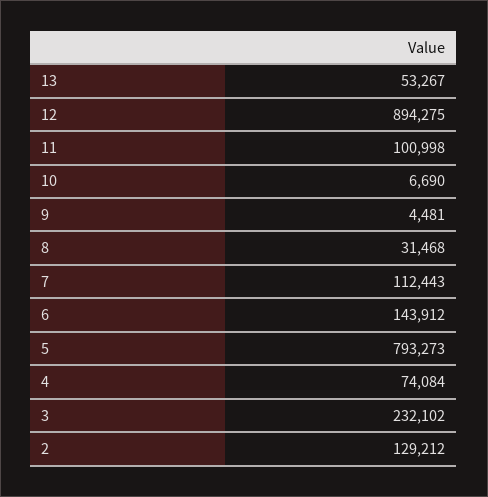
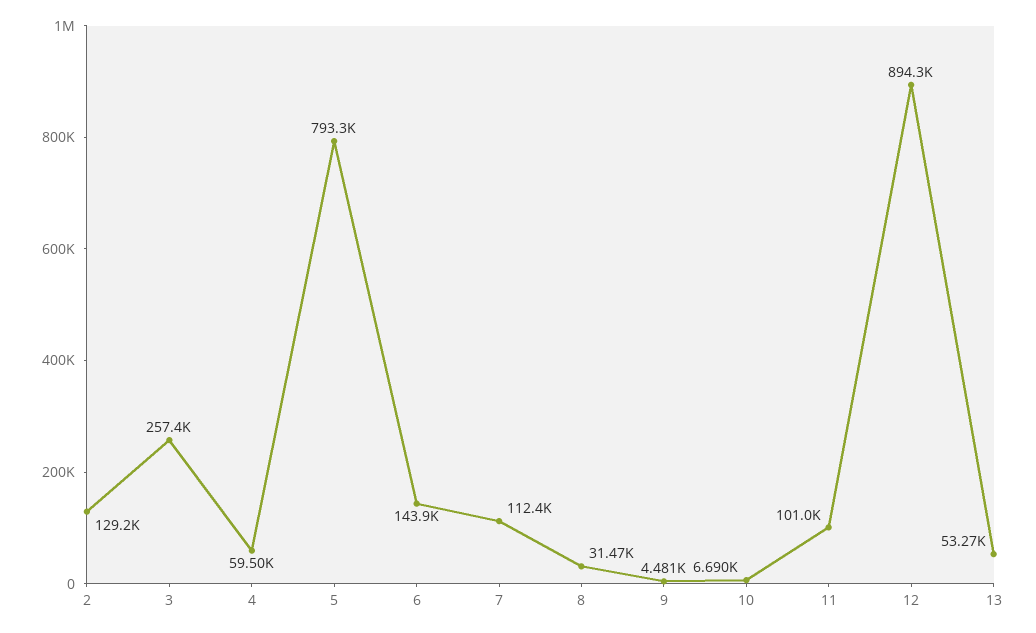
4: 74084 -> 59500
3: 232102 -> 257400

